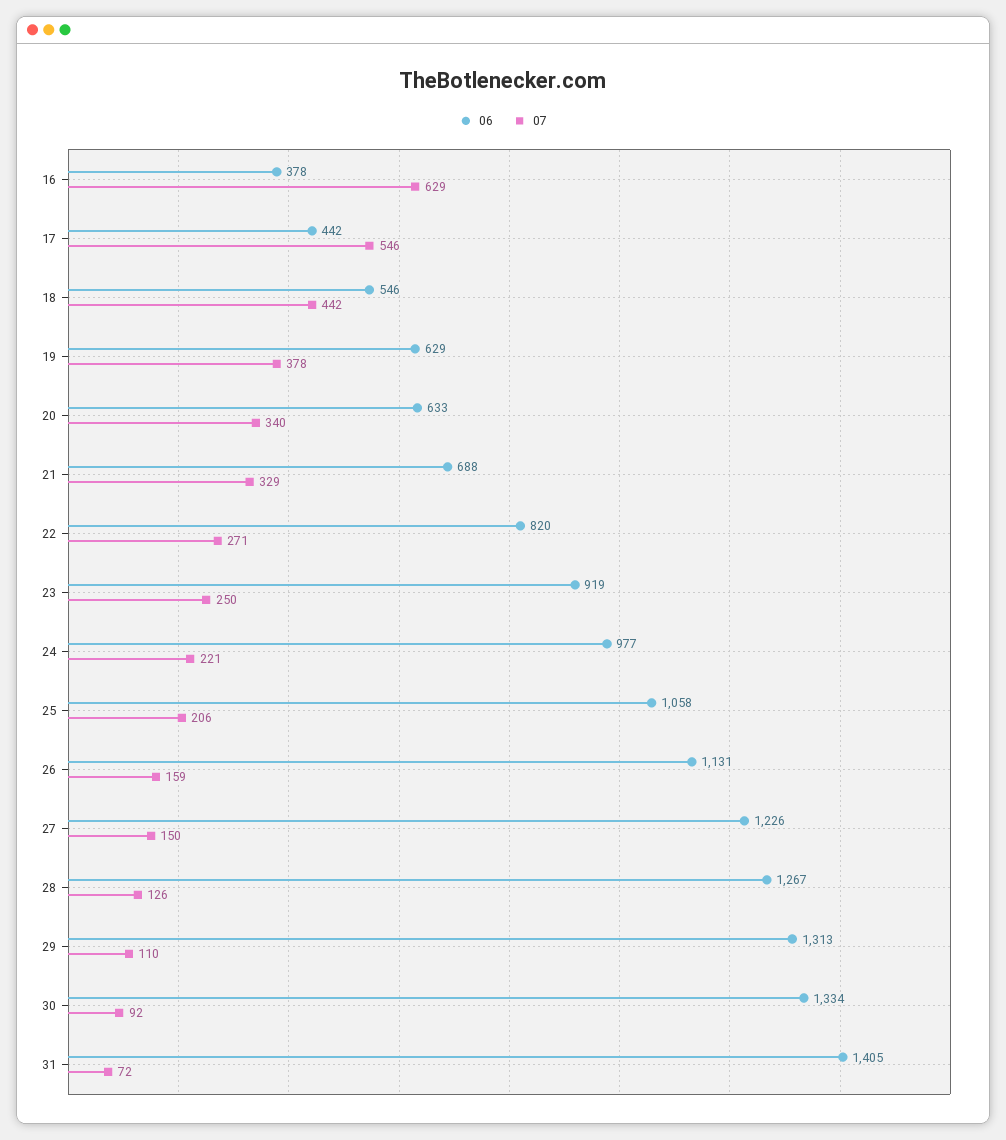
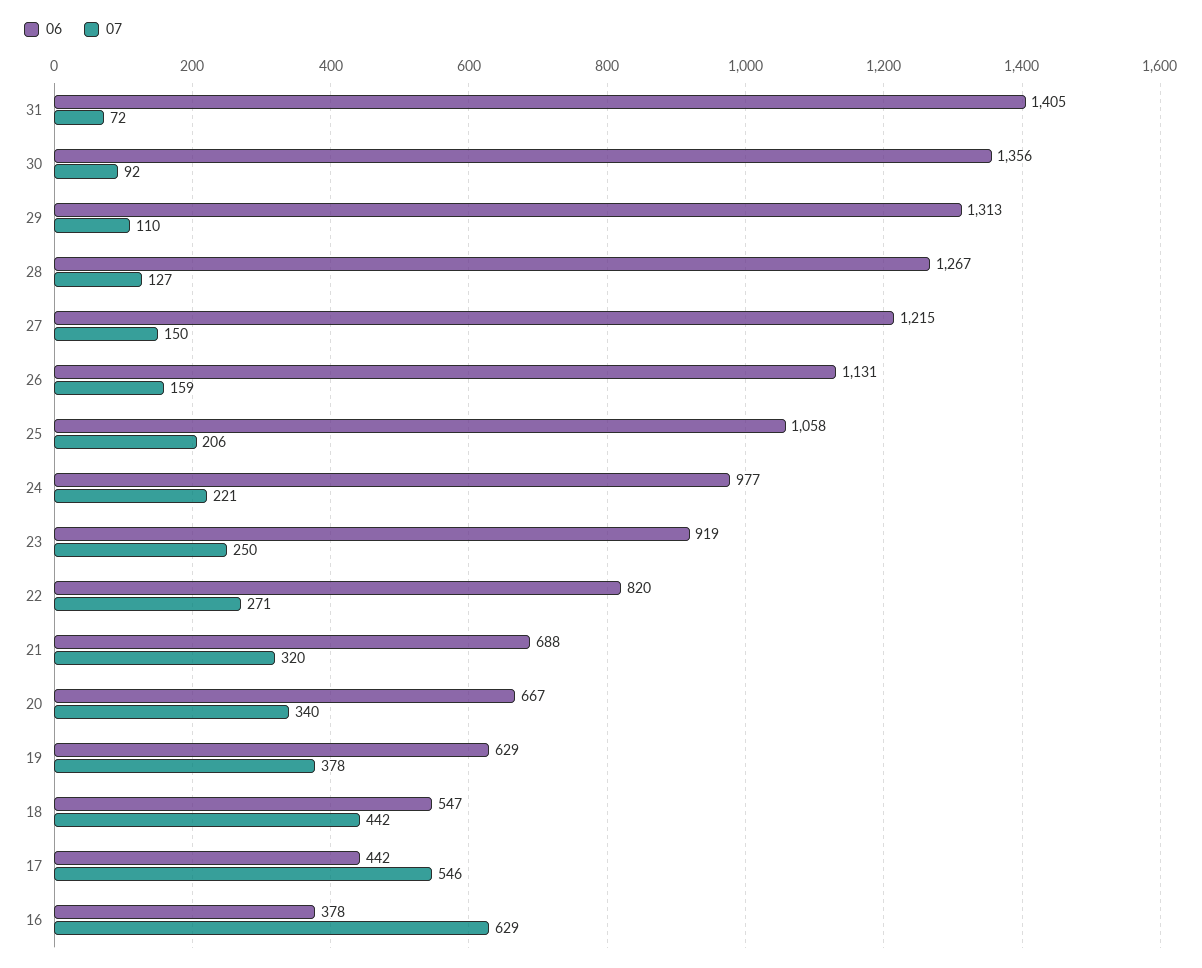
06, 18: 546 -> 547
06, 20: 633 -> 667
07, 21: 329 -> 320
06, 27: 1226 -> 1215
07, 28: 126 -> 127
06, 30: 1334 -> 1356

